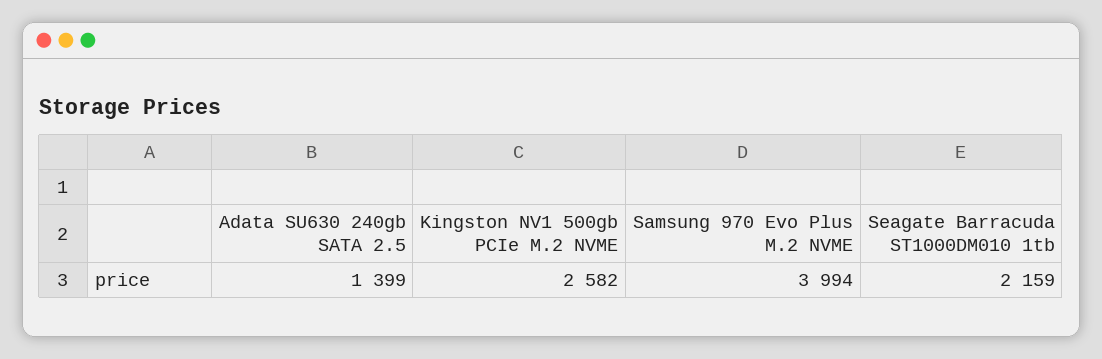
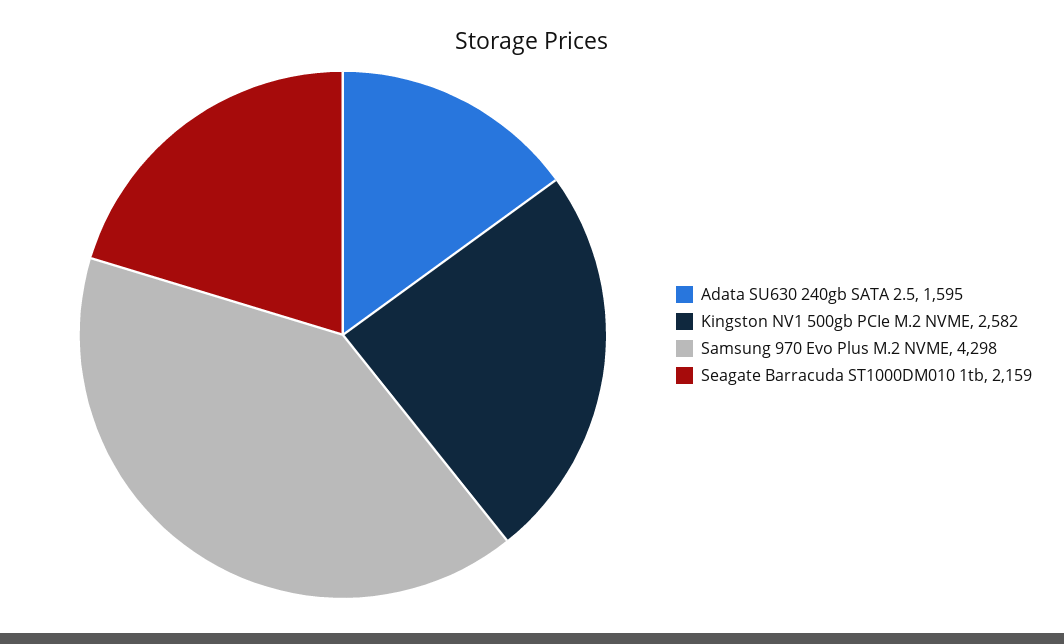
Adata SU630 240gb SATA 2.5: 1399 -> 1595
Samsung 970 Evo Plus M.2 NVME: 3994 -> 4298

